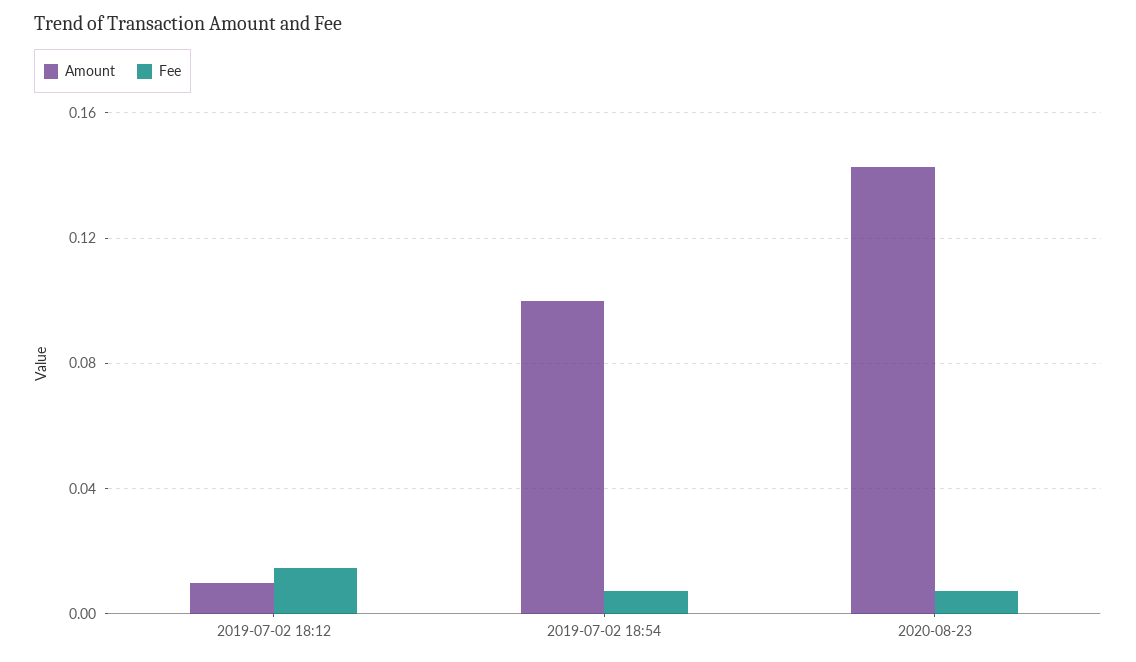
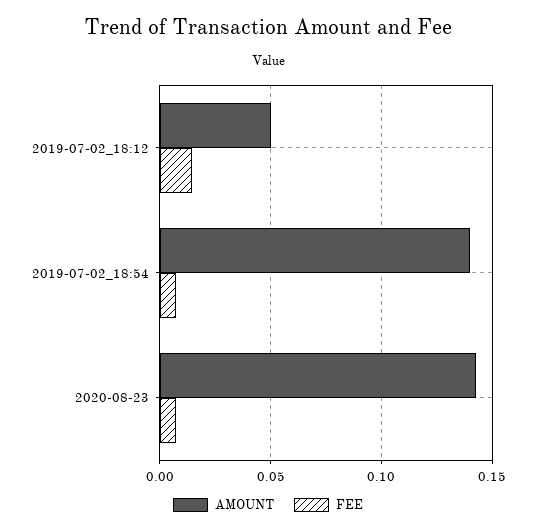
Amount, 2019-07-02 18:12: 0.01 -> 0.05
Amount, 2019-07-02 18:54: 0.1 -> 0.14

